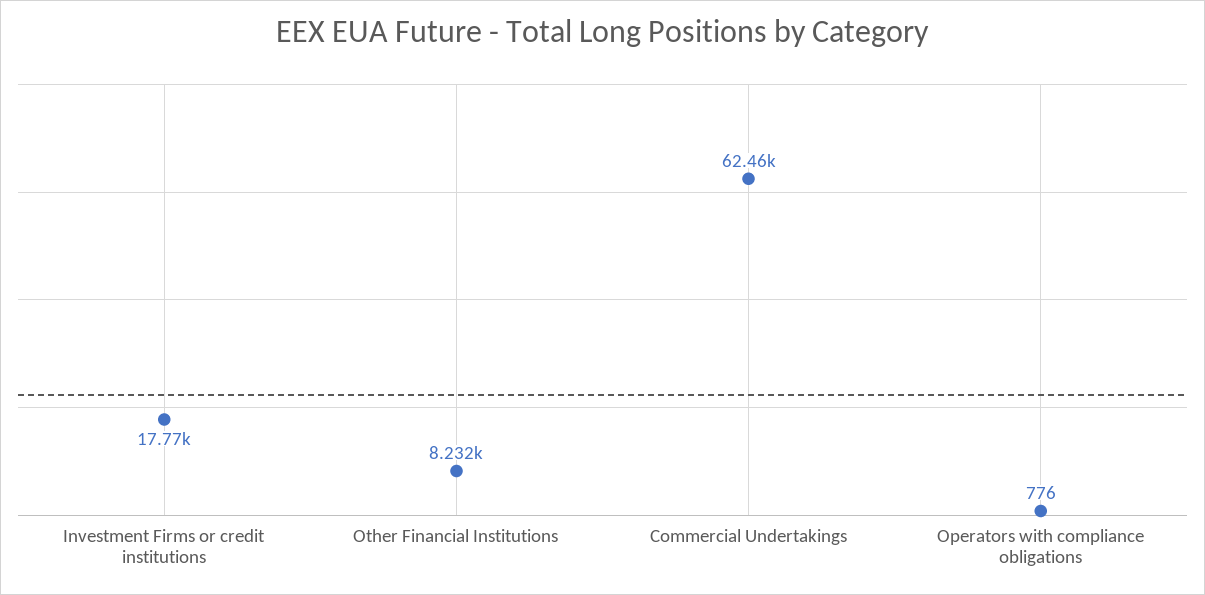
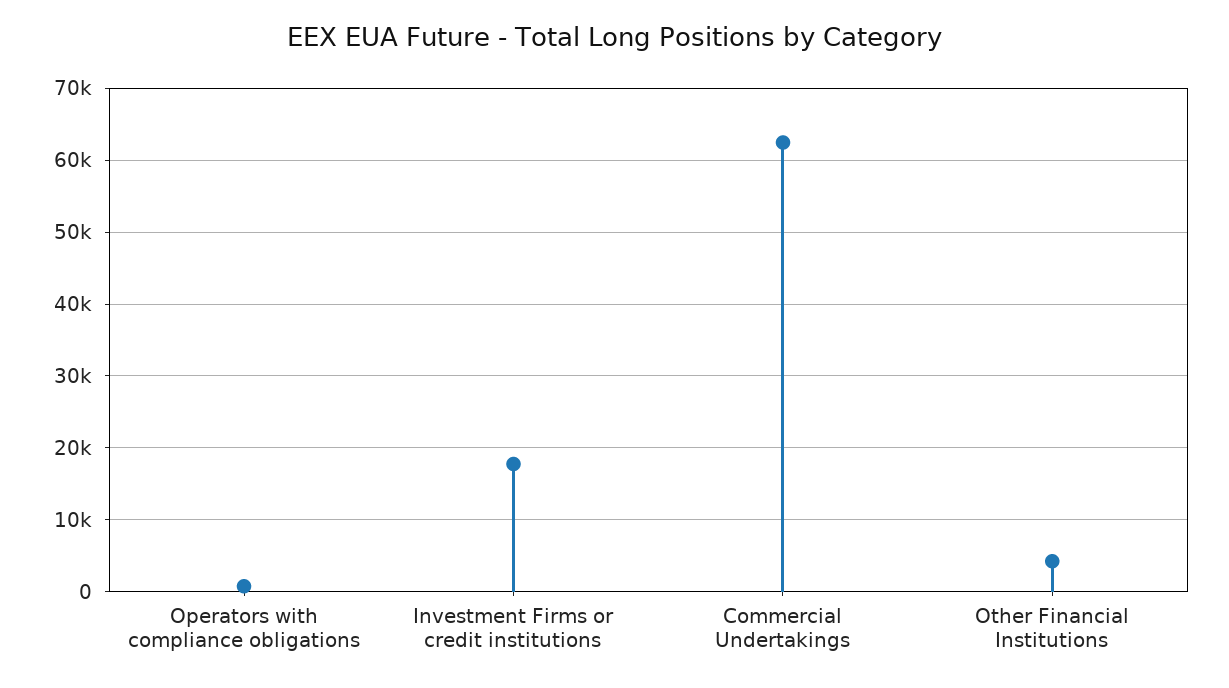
Other Financial Institutions: 8232 -> 4000

